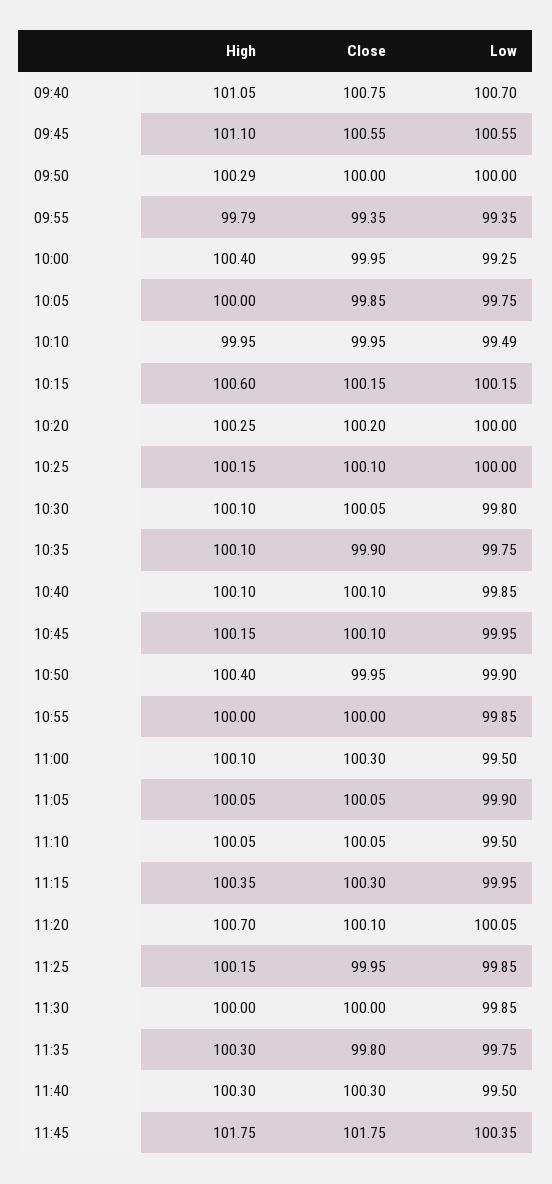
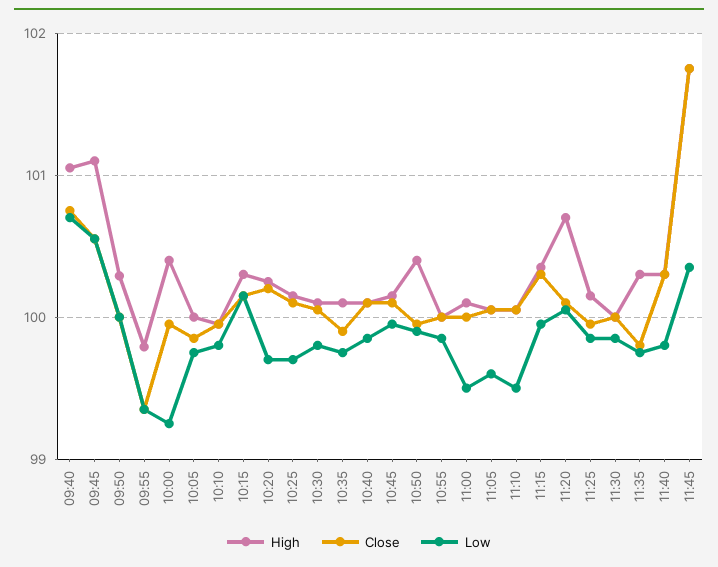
Low, 10:10: 99.49 -> 99.8
High, 10:15: 100.6 -> 100.3
Low, 10:20: 100 -> 99.7
Low, 10:25: 100 -> 99.7
Close, 11:00: 100.3 -> 100
Low, 11:05: 99.9 -> 99.6
Low, 11:40: 99.5 -> 99.8

